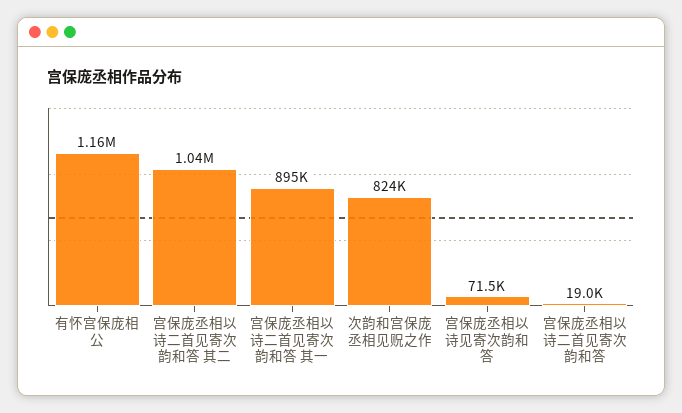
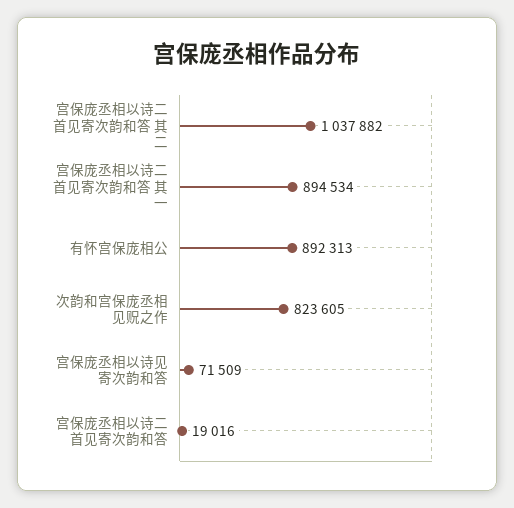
有怀宫保庞相公: 1160000 -> 892313

